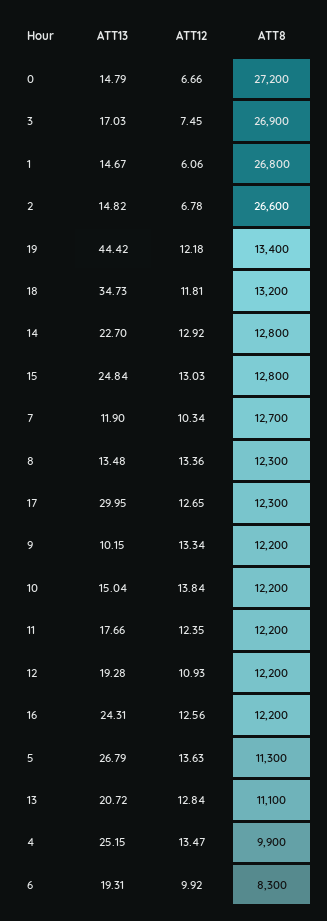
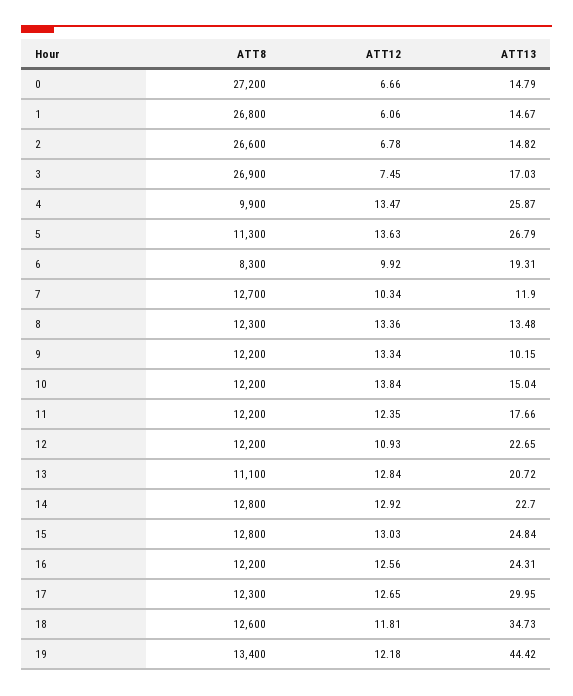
ATT8, 18: 13200 -> 12600
ATT13, 12: 19.28 -> 22.65
ATT13, 4: 25.15 -> 25.87

